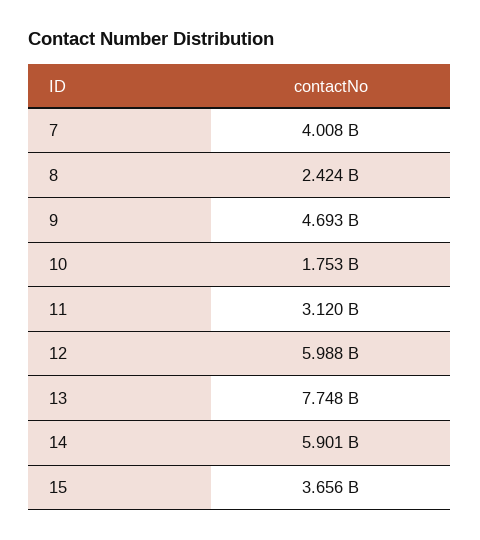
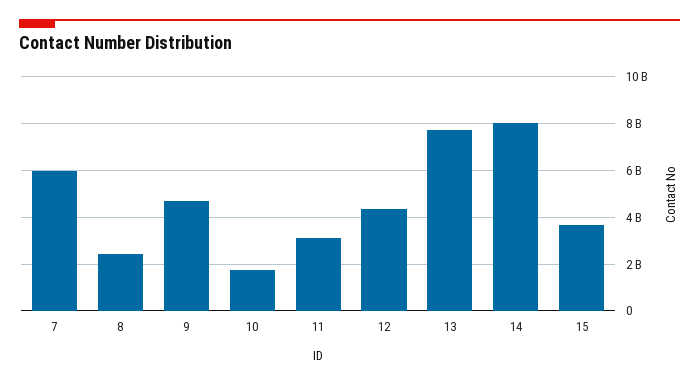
7: 4008000000 -> 6000000000
12: 5988000000 -> 4500000000
14: 5901000000 -> 8000000000

